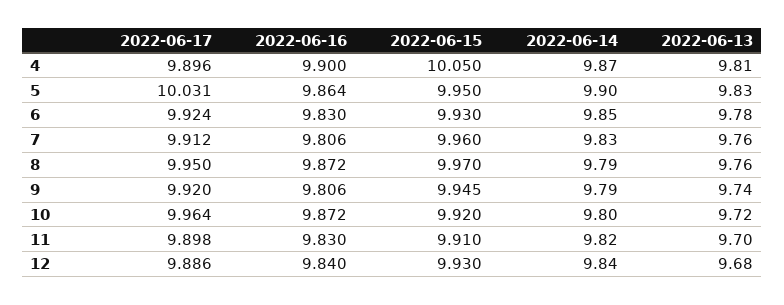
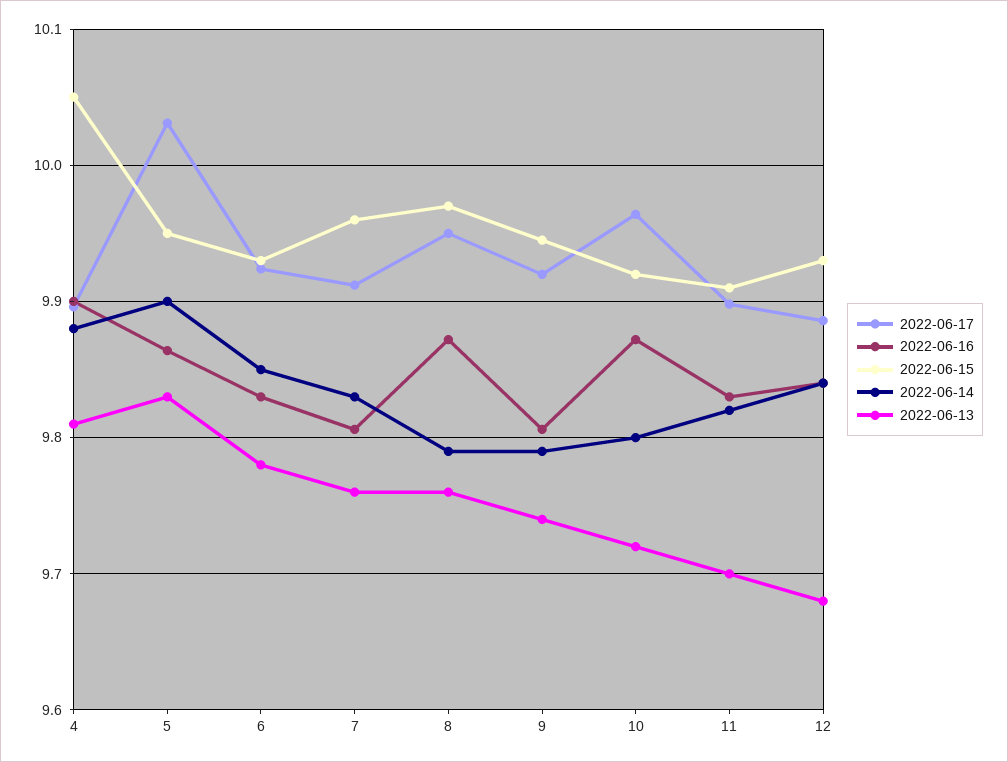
2022-06-14, 4: 9.87 -> 9.88

